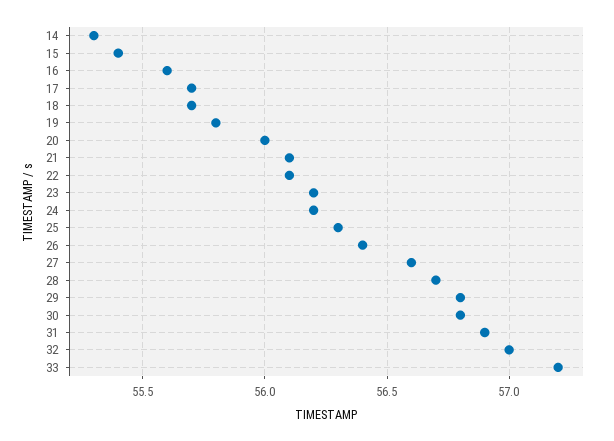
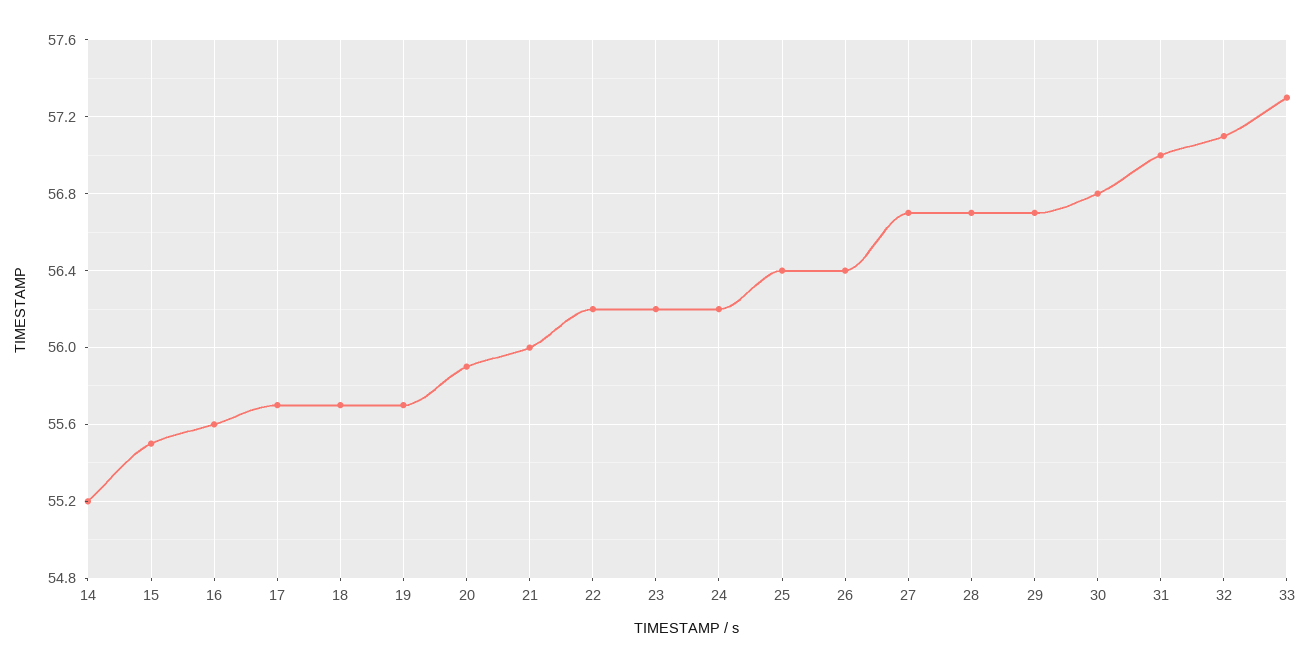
14: 55.3 -> 55.2
15: 55.4 -> 55.5
19: 55.8 -> 55.7
20: 56 -> 55.9
21: 56.1 -> 56
22: 56.1 -> 56.2
25: 56.3 -> 56.4
27: 56.6 -> 56.7
29: 56.8 -> 56.7
31: 56.9 -> 57
32: 57 -> 57.1
33: 57.2 -> 57.3

